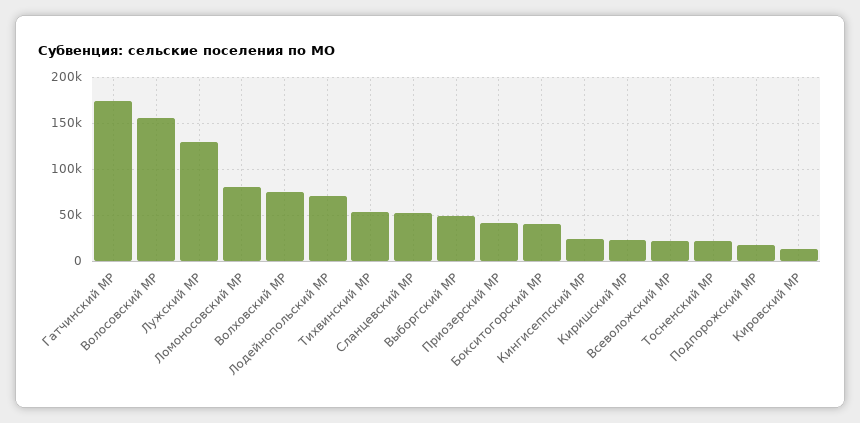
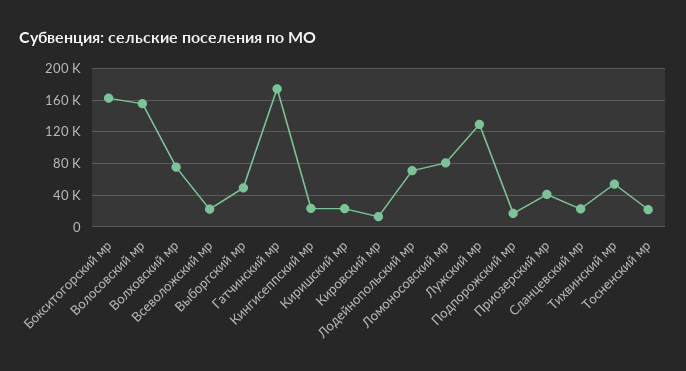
Сланцевский МР: 50000 -> 20000
Бокситогорский МР: 40000 -> 160000

